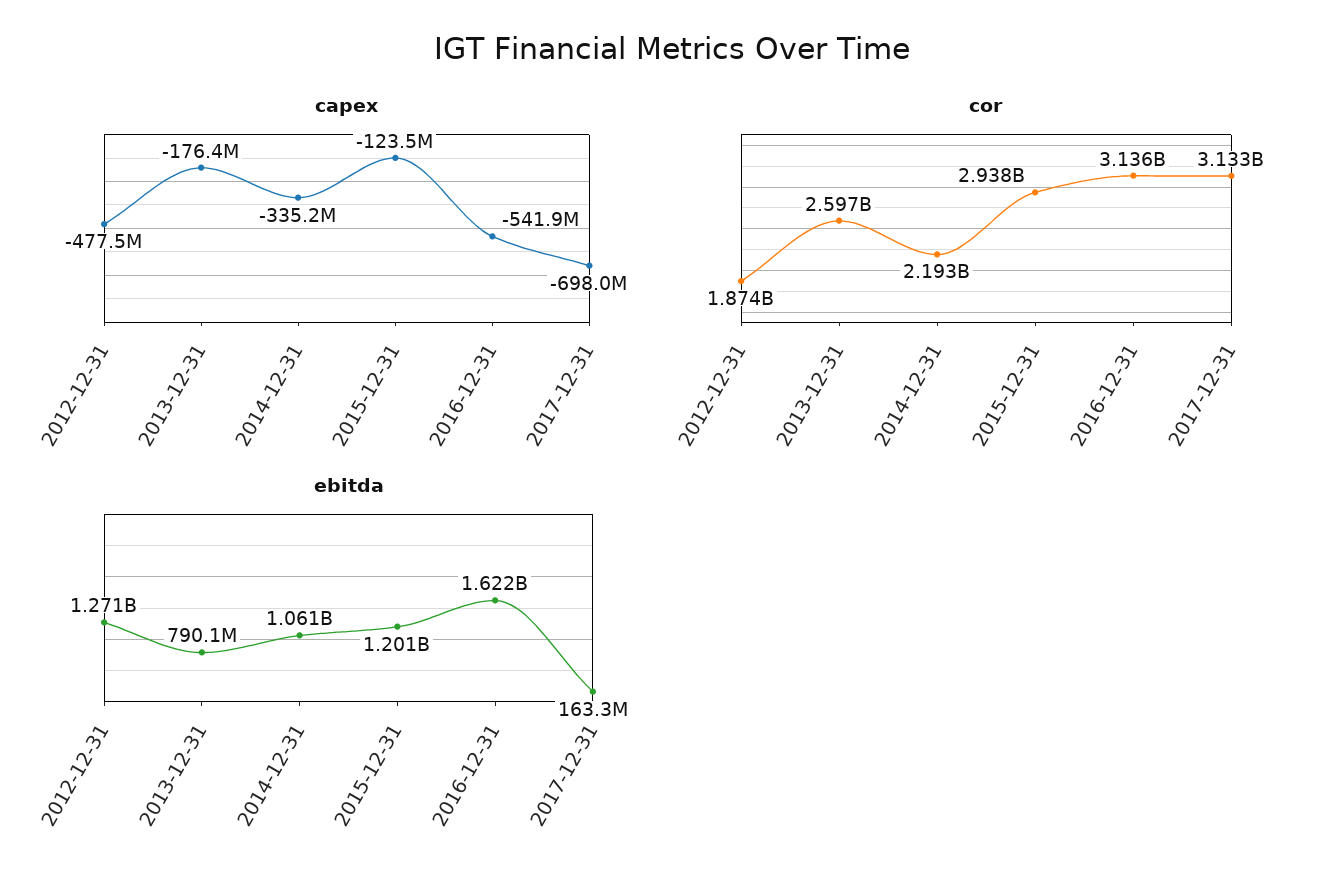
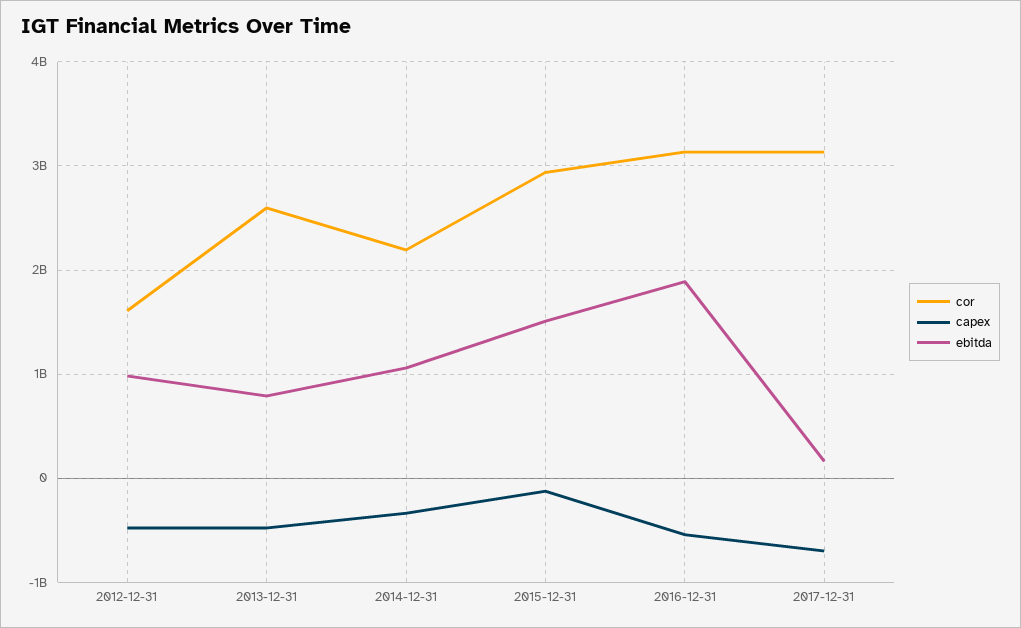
capex, 2013-12-31: -176400000 -> -500000000
cor, 2012-12-31: 1874000000 -> 1600000000
ebitda, 2012-12-31: 1271000000 -> 1000000000
ebitda, 2015-12-31: 1201000000 -> 1500000000
ebitda, 2016-12-31: 1622000000 -> 1900000000

